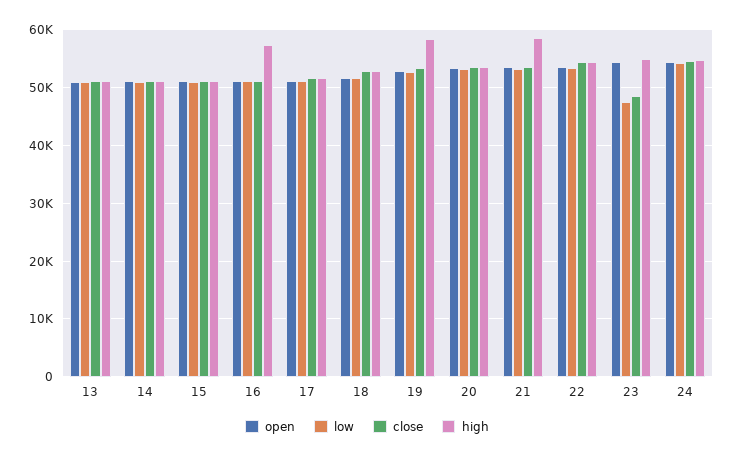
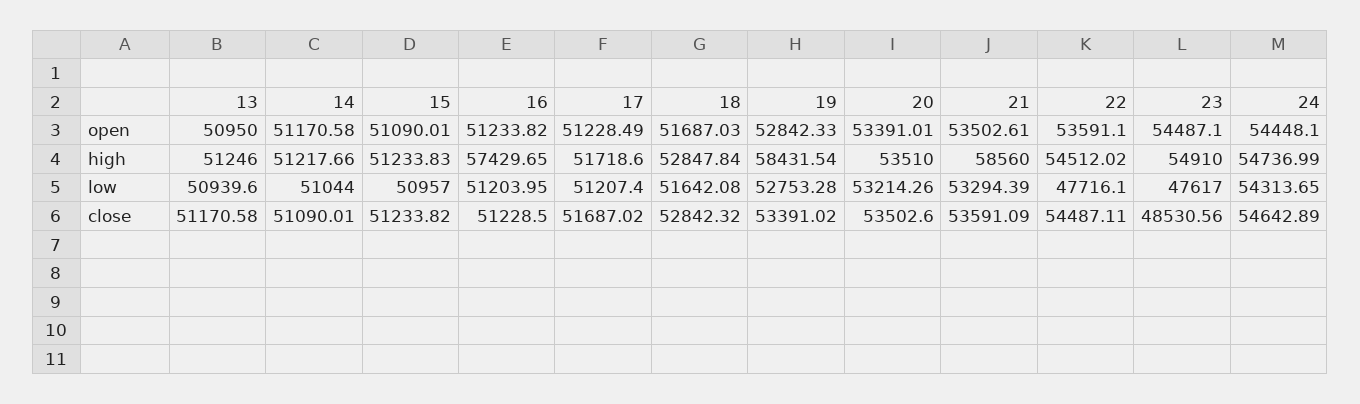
low, 22: 54000 -> 47716.1

